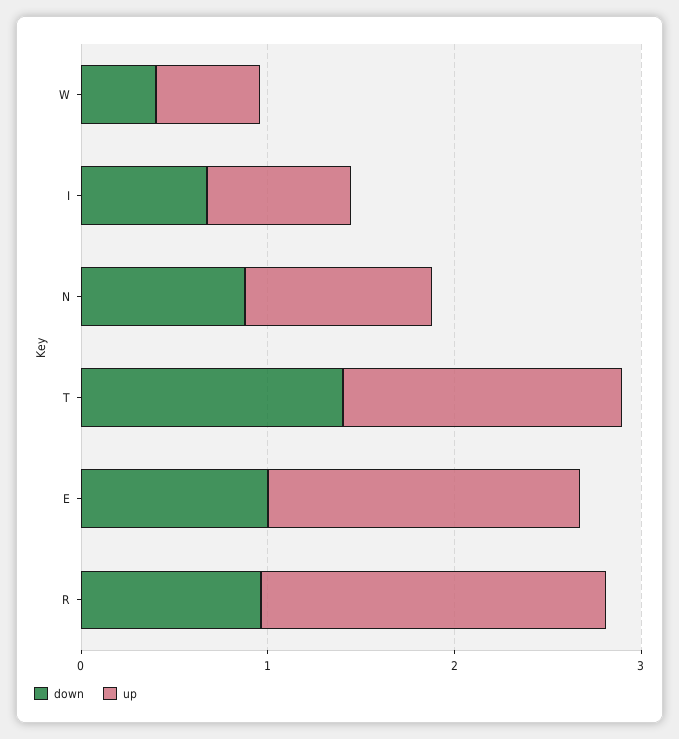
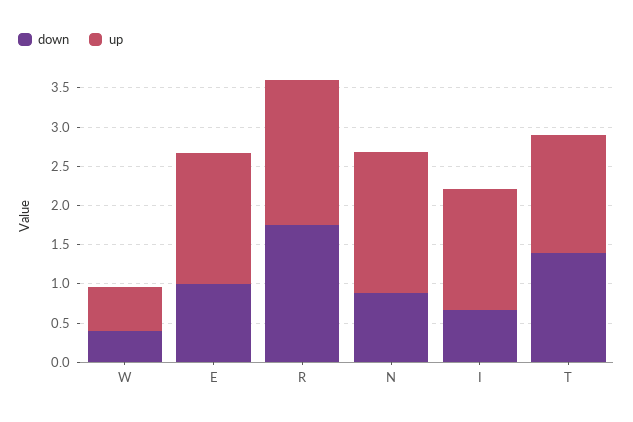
up, I: 0.8 -> 1.5
up, N: 1 -> 1.75
down, R: 1 -> 1.75

